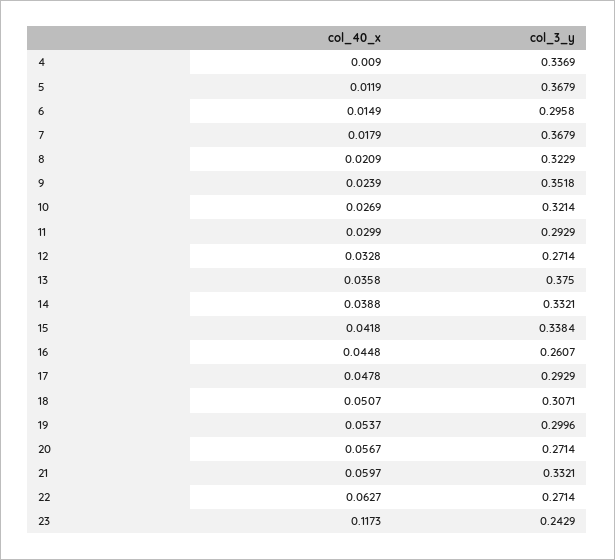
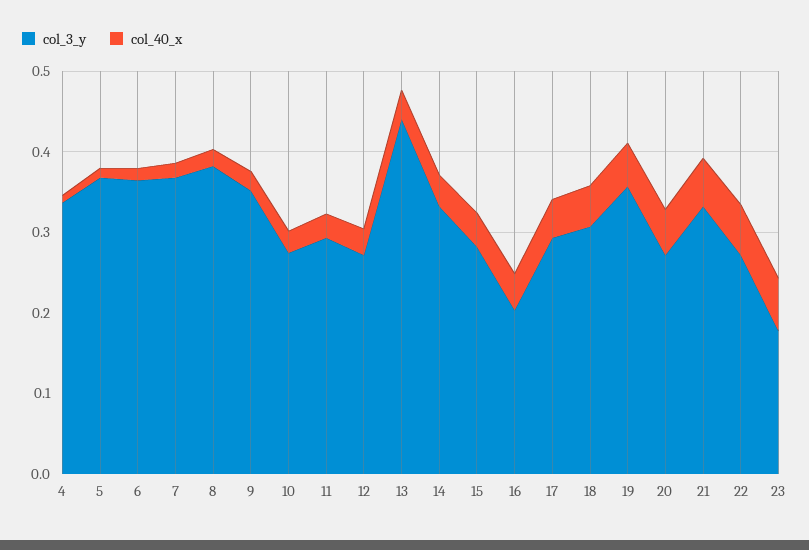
col_3_y, 6: 0.2958 -> 0.36
col_3_y, 8: 0.3229 -> 0.38
col_3_y, 10: 0.3214 -> 0.28
col_3_y, 13: 0.375 -> 0.44
col_3_y, 15: 0.3384 -> 0.28
col_3_y, 16: 0.2607 -> 0.2
col_3_y, 19: 0.2996 -> 0.36
col_40_x, 23: 0.1173 -> 0.06
col_3_y, 23: 0.2429 -> 0.18

